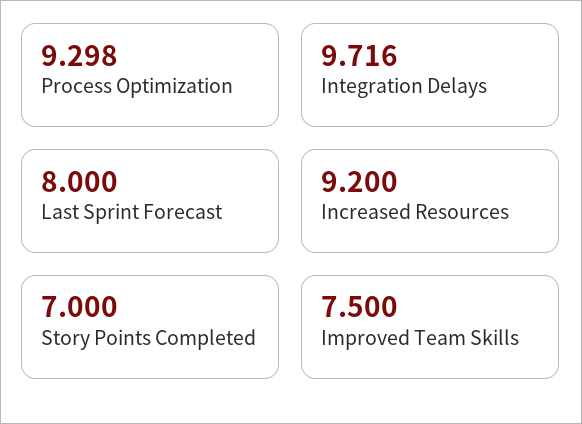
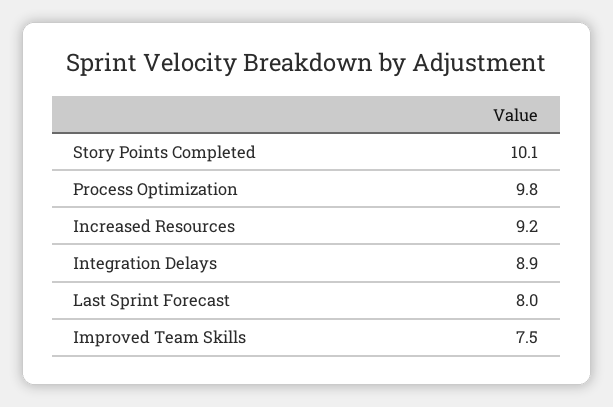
Process Optimization: 9.298 -> 9.8
Integration Delays: 9.716 -> 8.9
Story Points Completed: 7 -> 10.1

